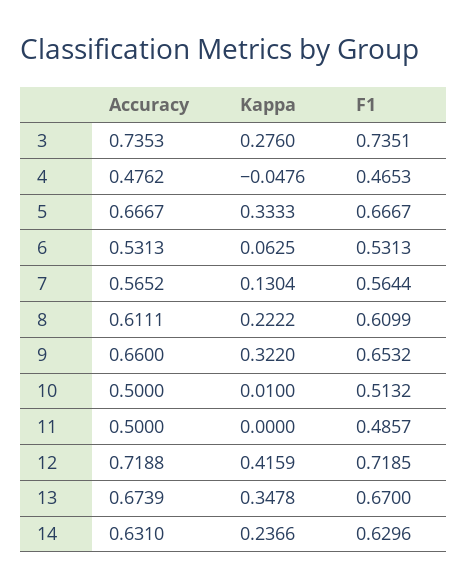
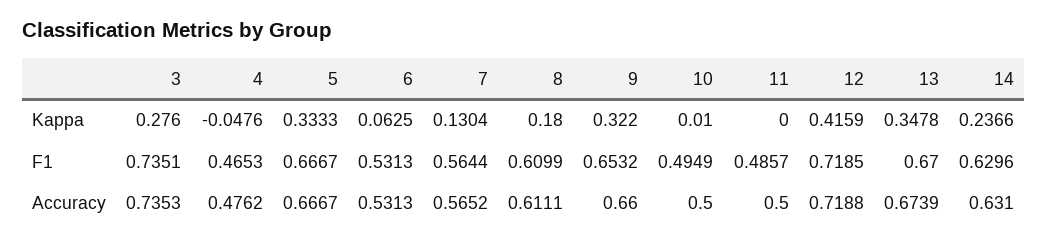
Kappa, 8: 0.2222 -> 0.18
F1, 10: 0.5132 -> 0.4949

